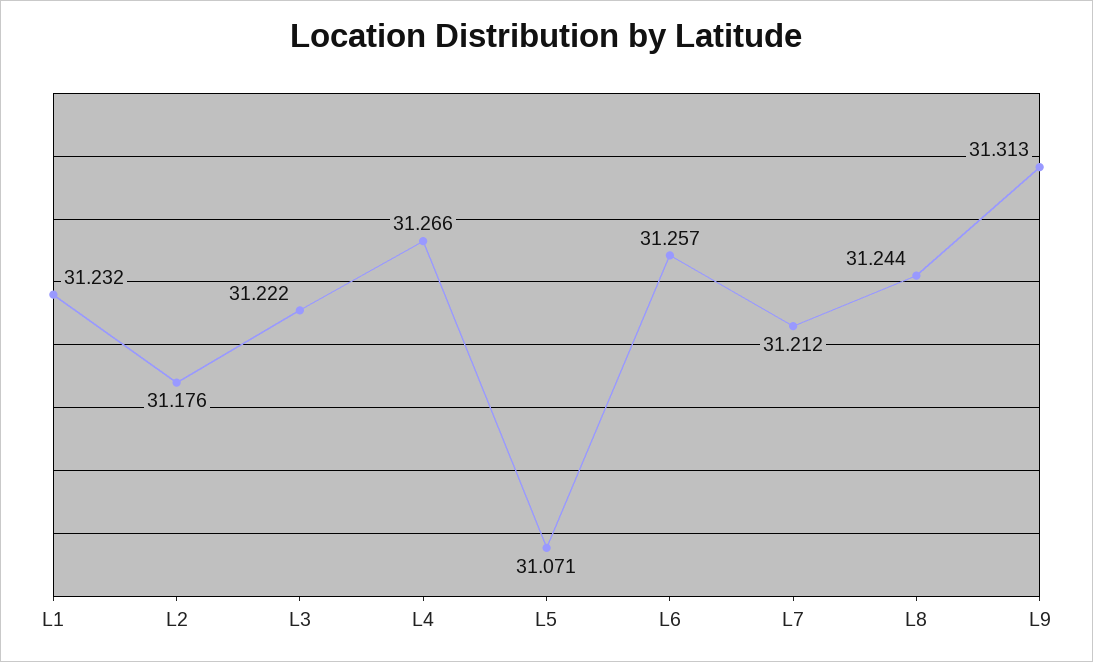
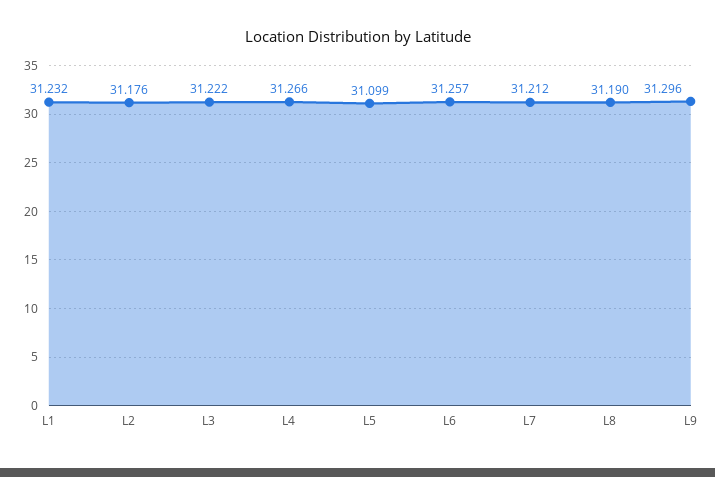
L5: 31.071 -> 31.099
L8: 31.244 -> 31.19
L9: 31.313 -> 31.296

